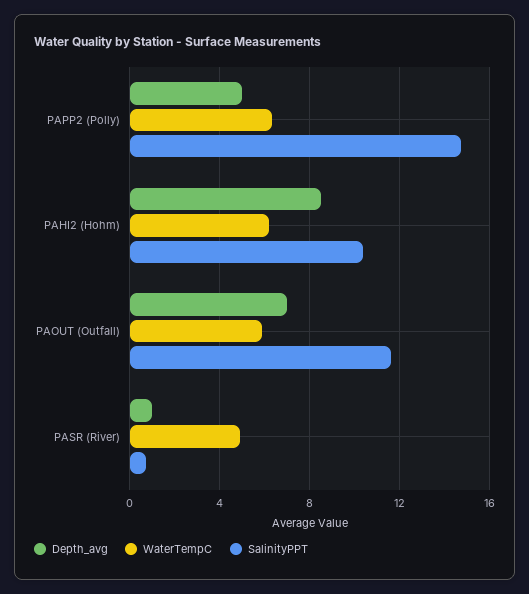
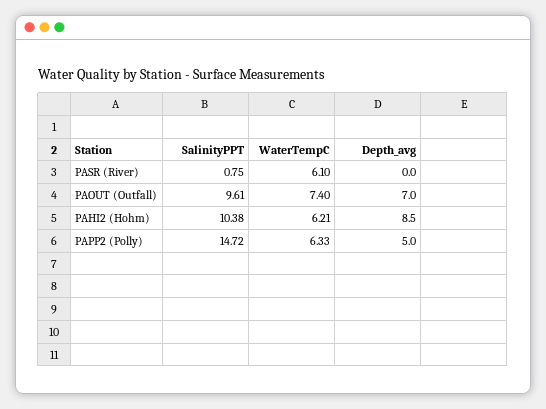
WaterTempC, PAOUT (Outfall): 6 -> 7.4
SalinityPPT, PAOUT (Outfall): 11.5 -> 9.61
Depth_avg, PASR (River): 1 -> 0
WaterTempC, PASR (River): 5 -> 6.1

